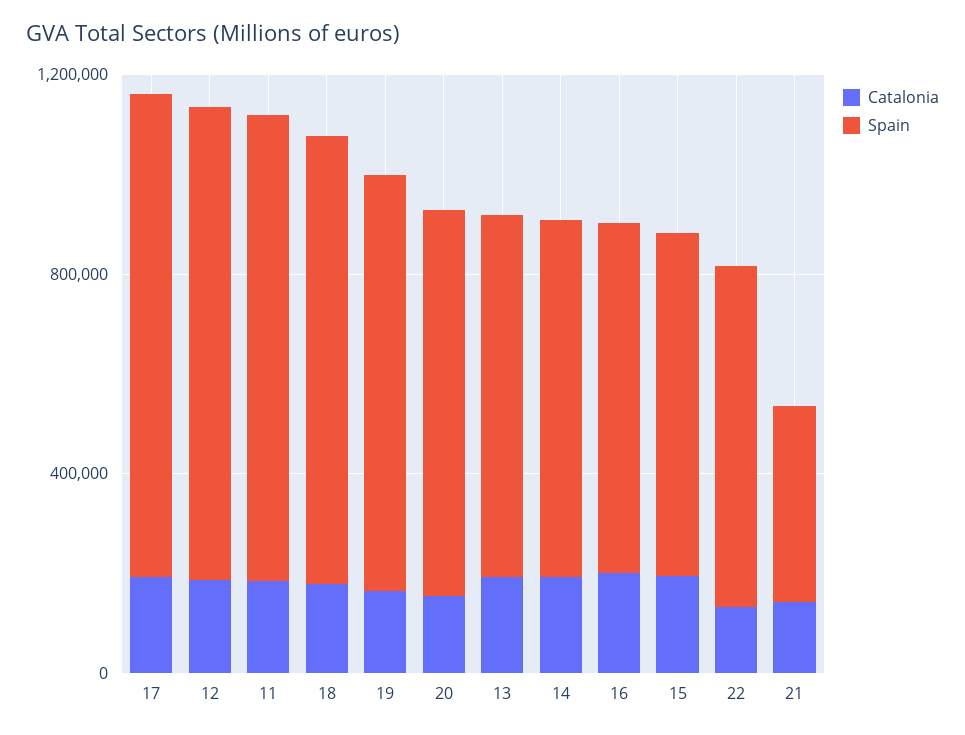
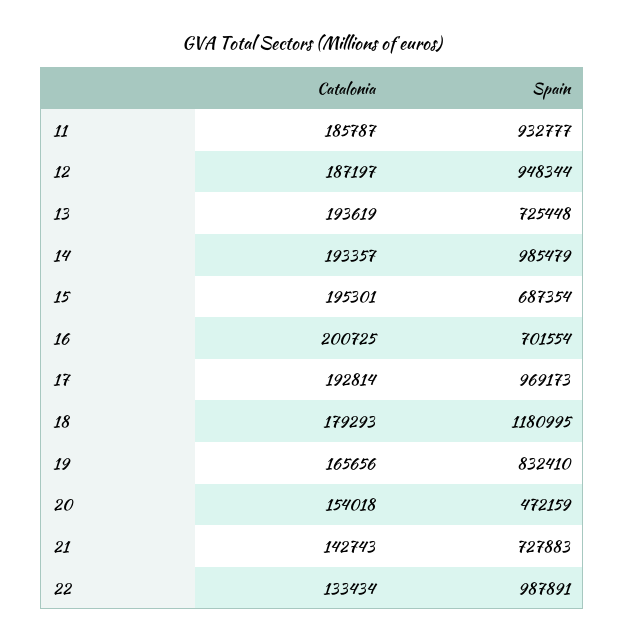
Spain, 18: 900000 -> 1180995
Spain, 20: 800000 -> 472159
Spain, 14: 700000 -> 985479
Spain, 22: 700000 -> 987891
Spain, 21: 400000 -> 727883

